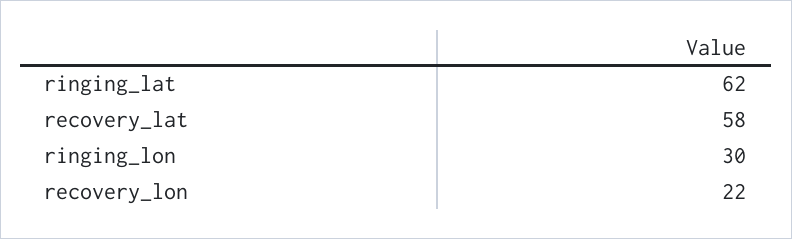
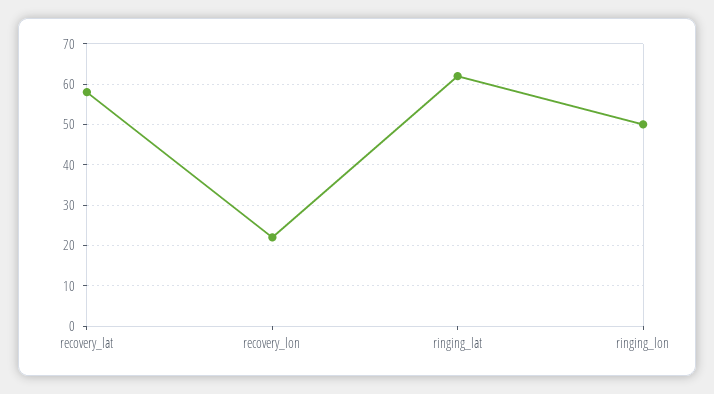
ringing_lon: 30 -> 50

